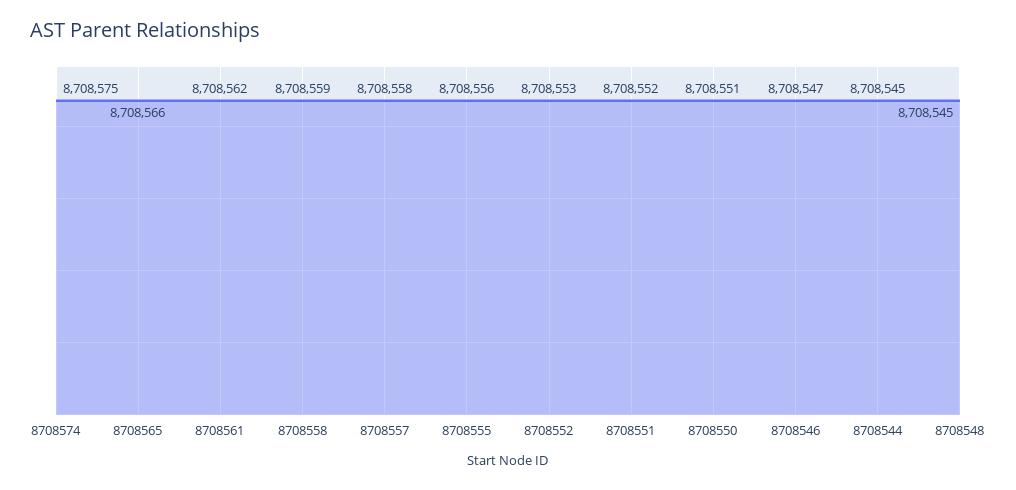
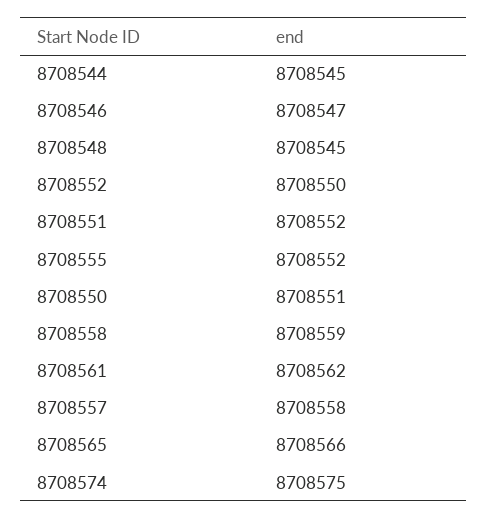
8708555: 8708556 -> 8708552
8708552: 8708553 -> 8708550

